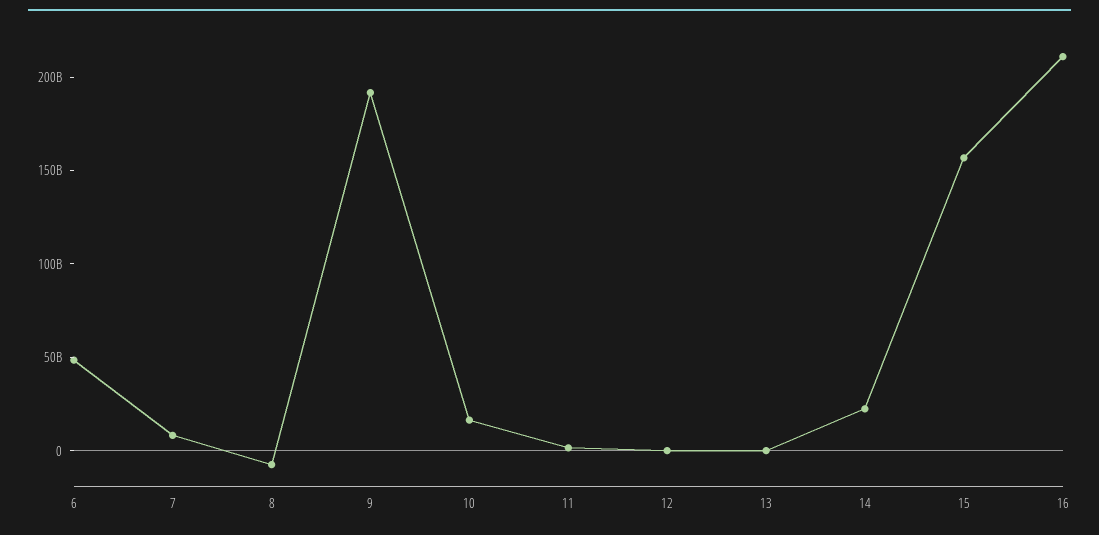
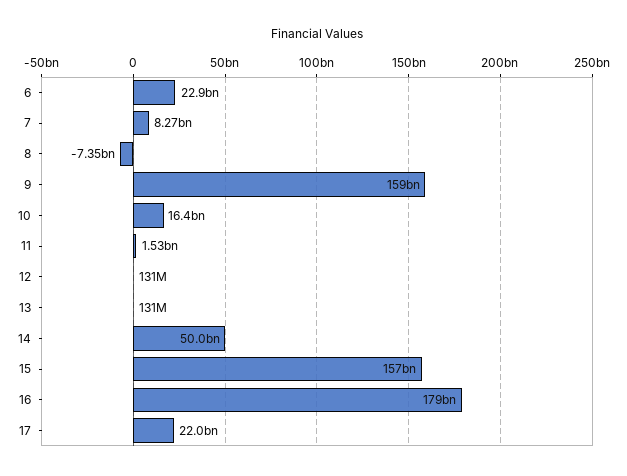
6: 50000000000 -> 22900000000
9: 190000000000 -> 159000000000
14: 20000000000 -> 50000000000
16: 210000000000 -> 179000000000
17: none -> 22000000000

